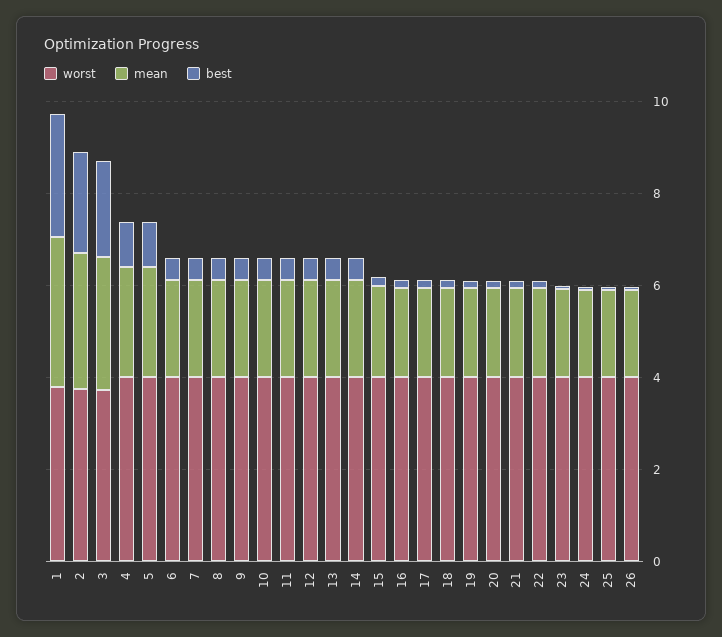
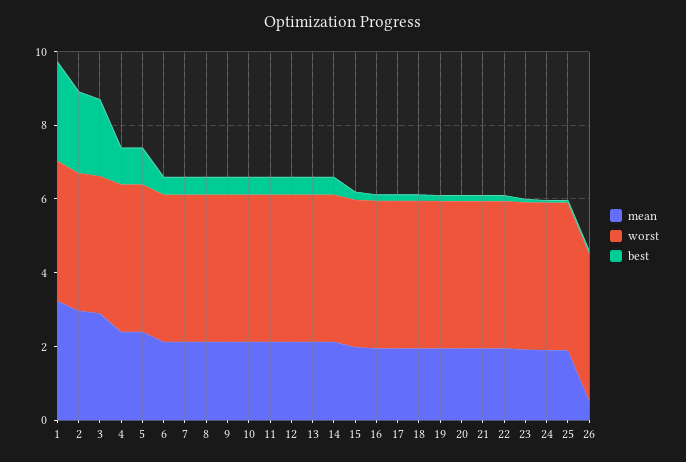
mean, 26: 2 -> 0.5

